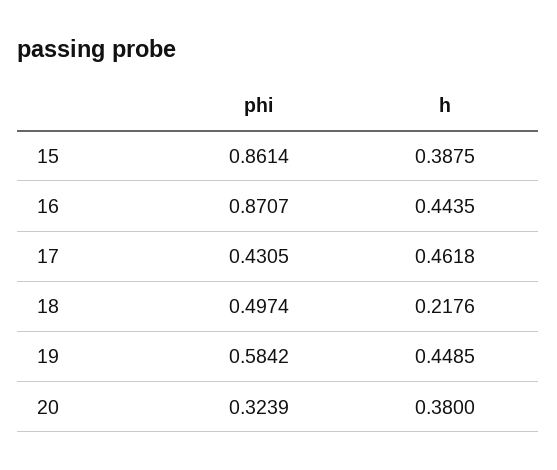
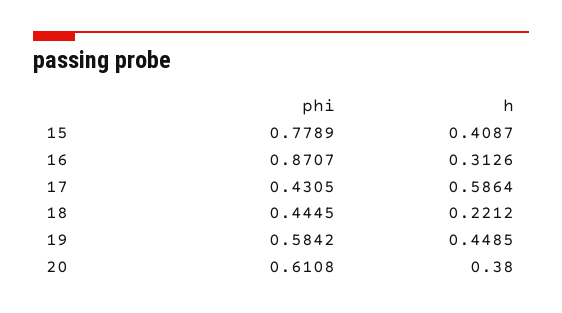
phi, 15: 0.8614 -> 0.7789
h, 15: 0.3875 -> 0.4087
h, 16: 0.4435 -> 0.3126
h, 17: 0.4618 -> 0.5864
phi, 18: 0.4974 -> 0.4445
h, 18: 0.2176 -> 0.2212
phi, 20: 0.3239 -> 0.6108

